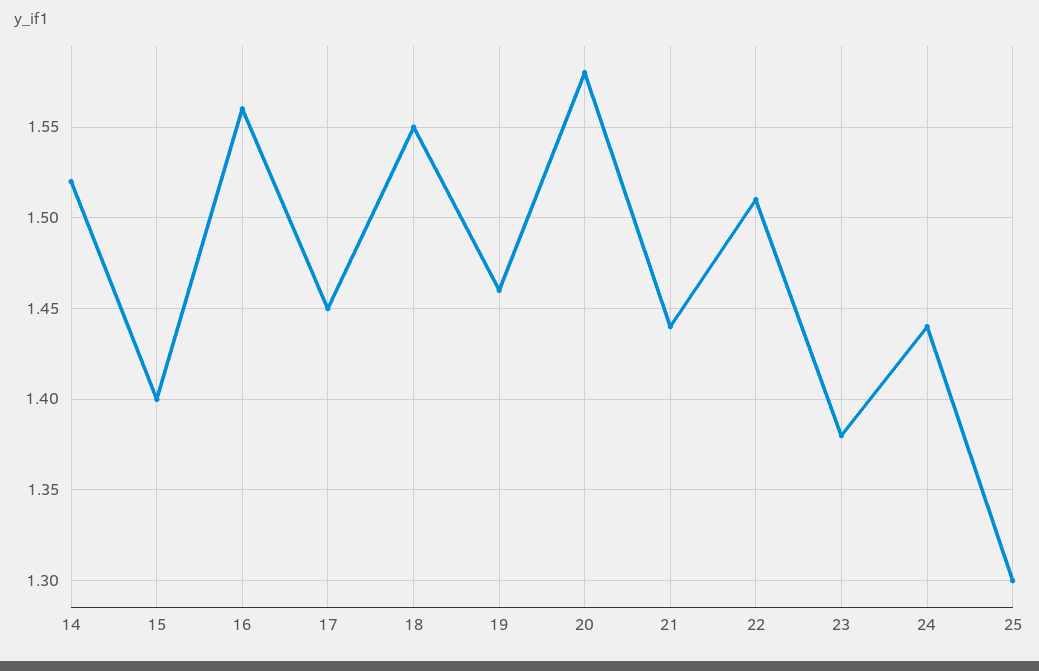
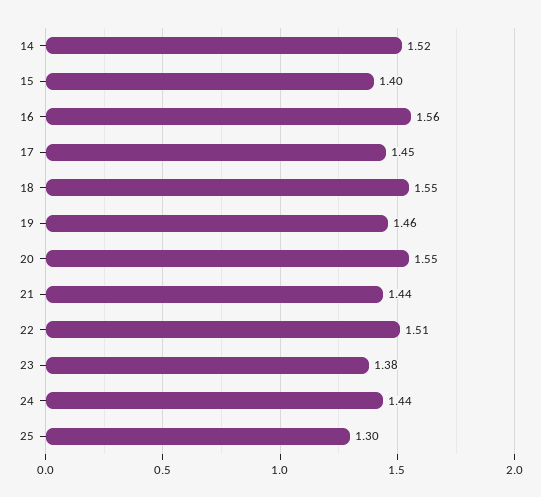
20: 1.58 -> 1.55

